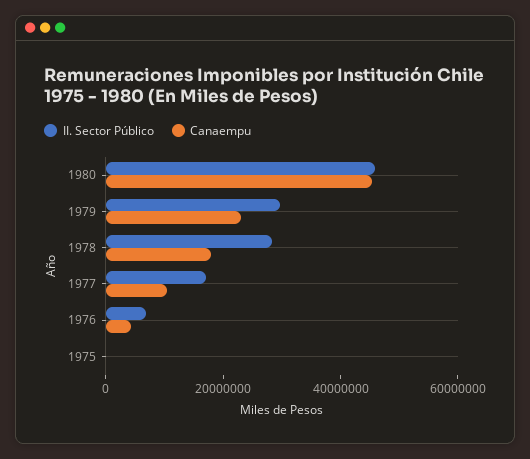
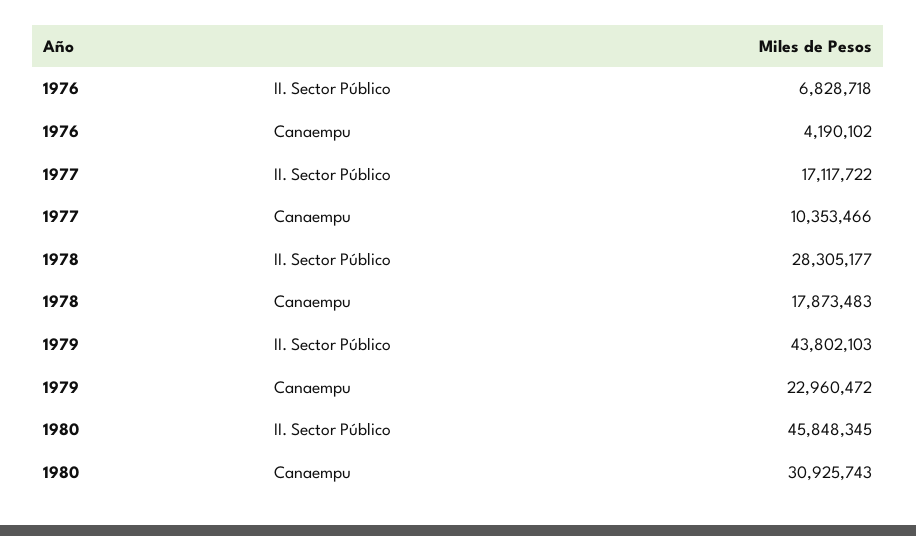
Canaempu, 1980: 45000000 -> 30925743
II. Sector Público, 1979: 30000000 -> 43802103
II. Sector Público, 1975: 0 -> none
Canaempu, 1975: 0 -> none

